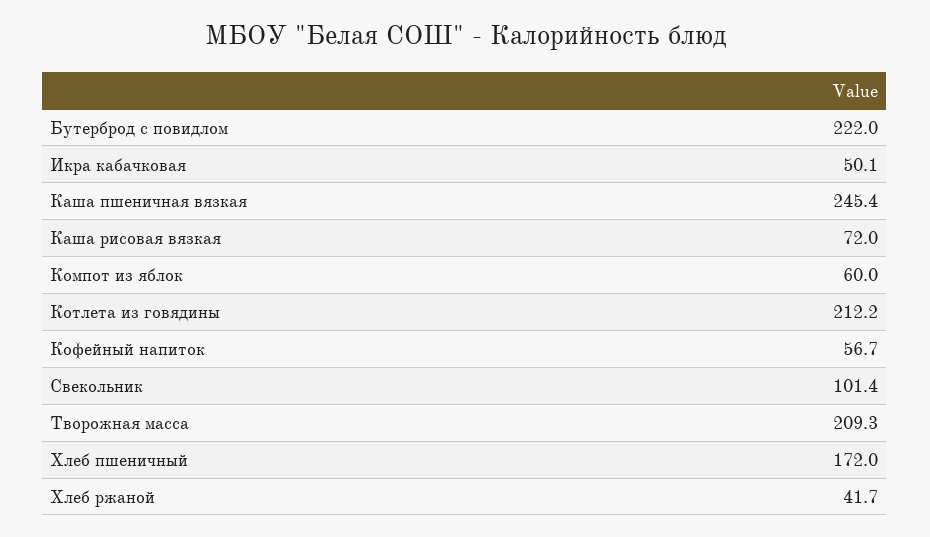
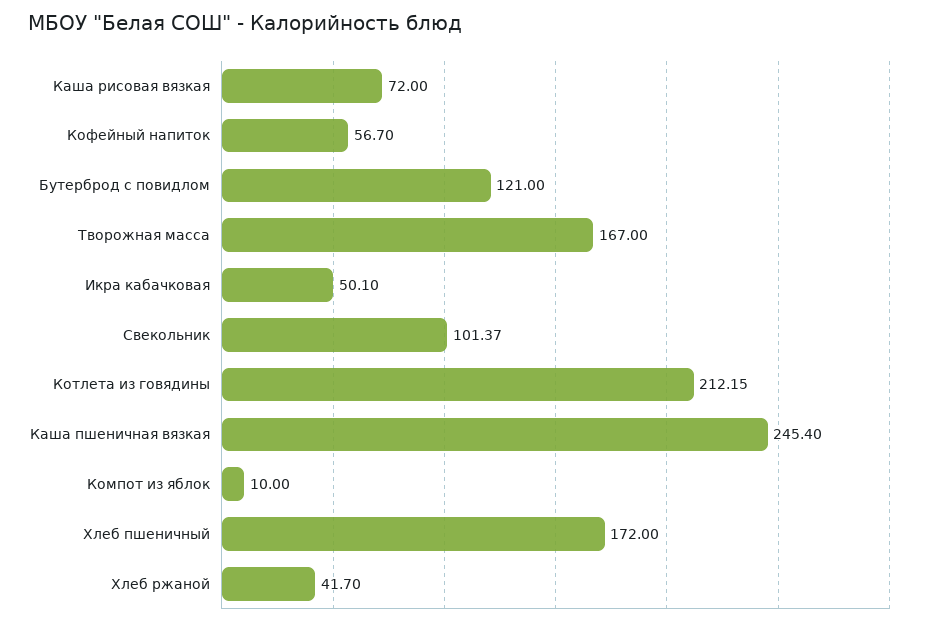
Бутерброд с повидлом: 222 -> 121
Компот из яблок: 60 -> 10
Творожная масса: 209.3 -> 167

